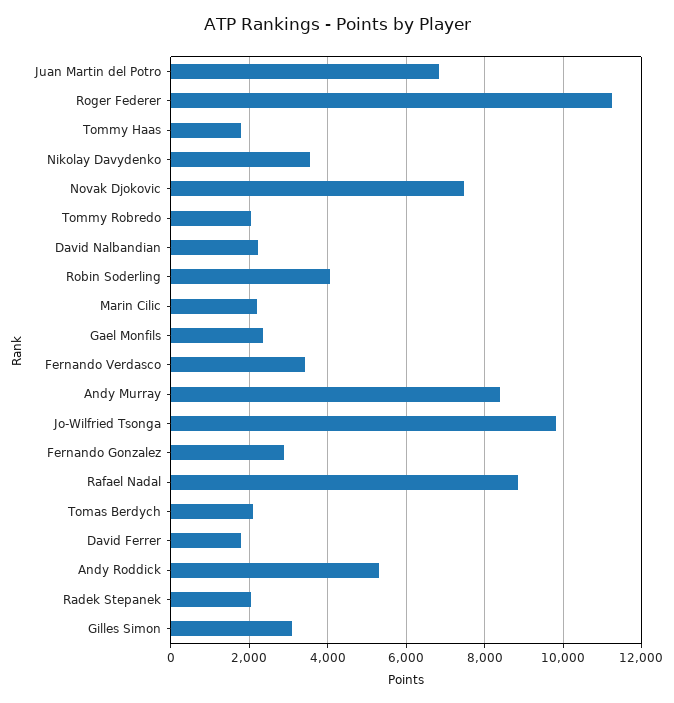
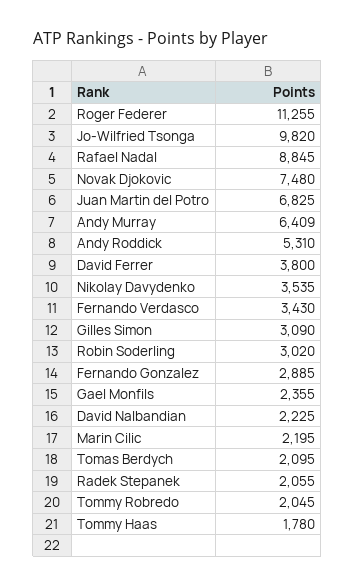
Robin Soderling: 4000 -> 3020
Andy Murray: 8400 -> 6409
David Ferrer: 1800 -> 3800

